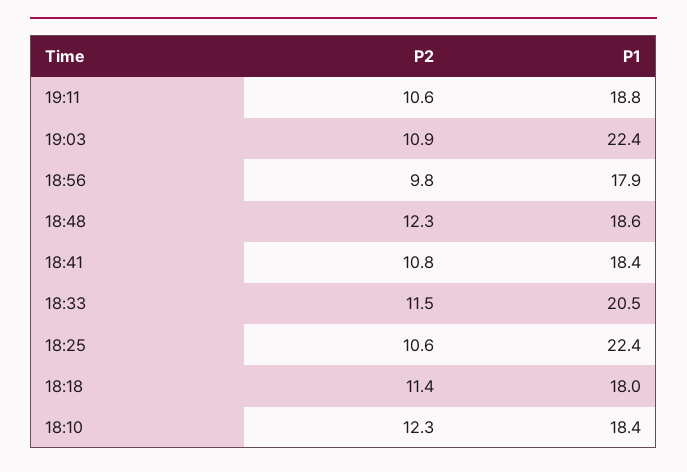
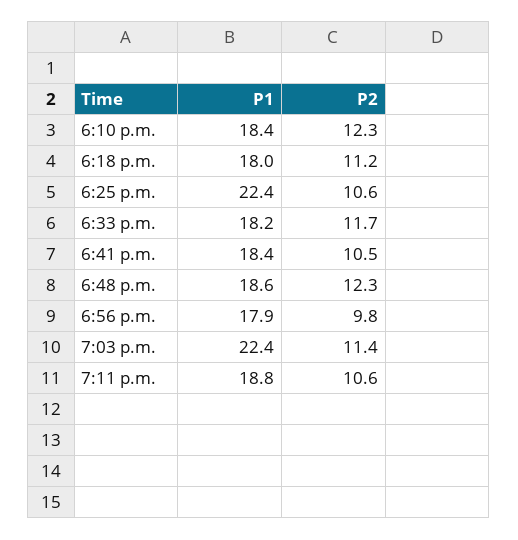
P2, 19:03: 10.9 -> 11.4
P2, 18:41: 10.8 -> 10.5
P2, 18:33: 11.5 -> 11.7
P1, 18:33: 20.5 -> 18.2
P2, 18:18: 11.4 -> 11.2

